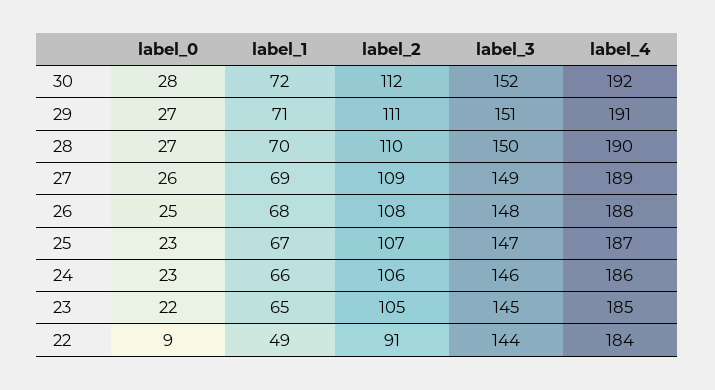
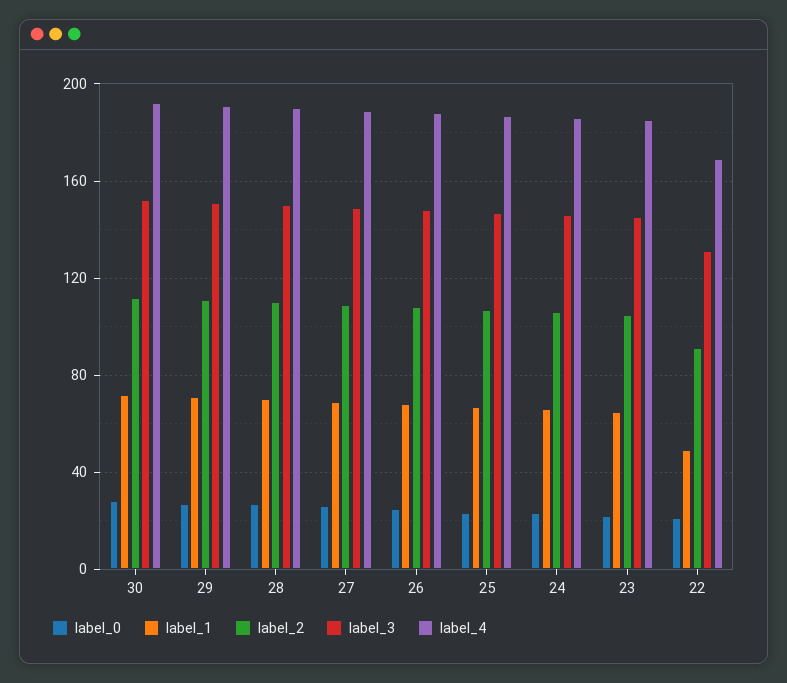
label_0, 22: 9 -> 20
label_3, 22: 144 -> 130
label_4, 22: 184 -> 170

